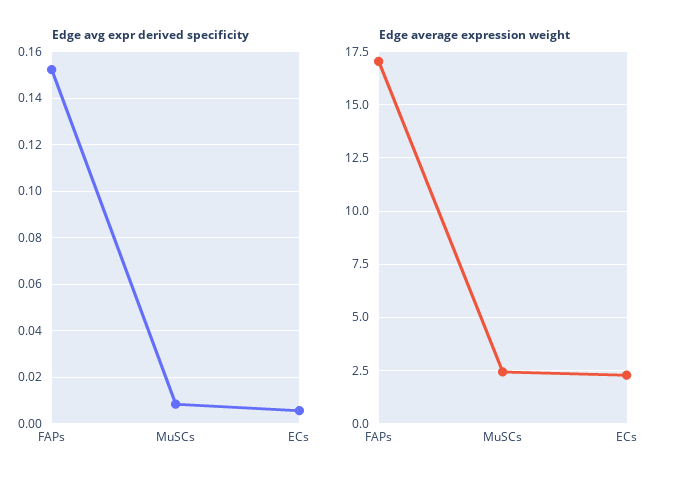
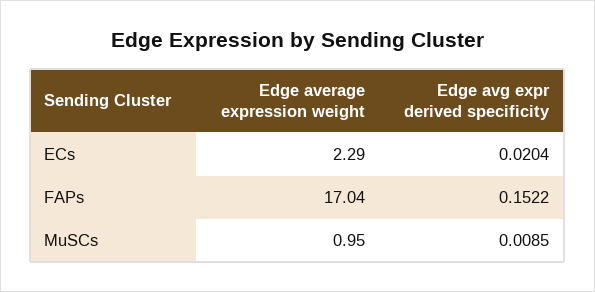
Edge avg expr derived specificity, ECs: 0.005 -> 0.0204
Edge average expression weight, MuSCs: 2.5 -> 0.95

